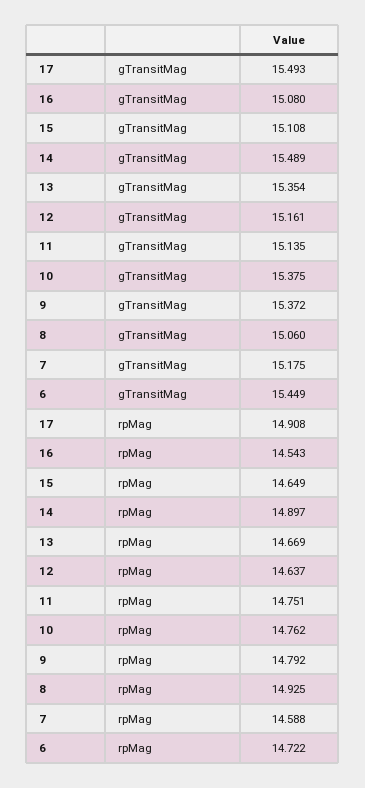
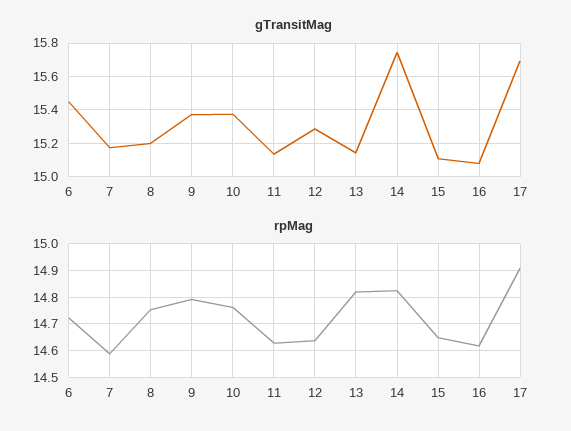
gTransitMag, 17: 15.493 -> 15.7
gTransitMag, 14: 15.489 -> 15.75
gTransitMag, 13: 15.354 -> 15.15
gTransitMag, 12: 15.161 -> 15.3
gTransitMag, 8: 15.06 -> 15.2
rpMag, 16: 14.543 -> 14.625
rpMag, 14: 14.897 -> 14.825
rpMag, 13: 14.669 -> 14.825
rpMag, 11: 14.751 -> 14.625
rpMag, 8: 14.925 -> 14.75

